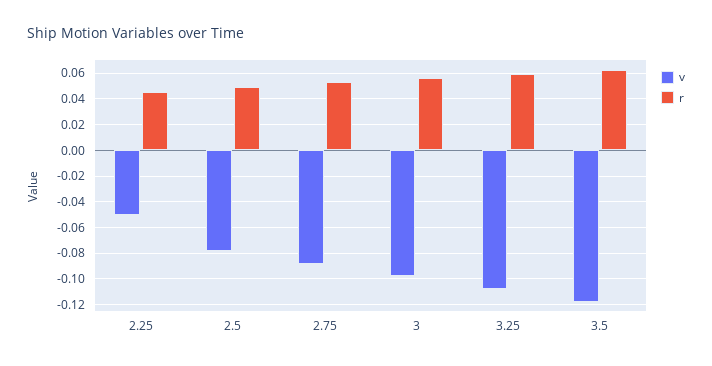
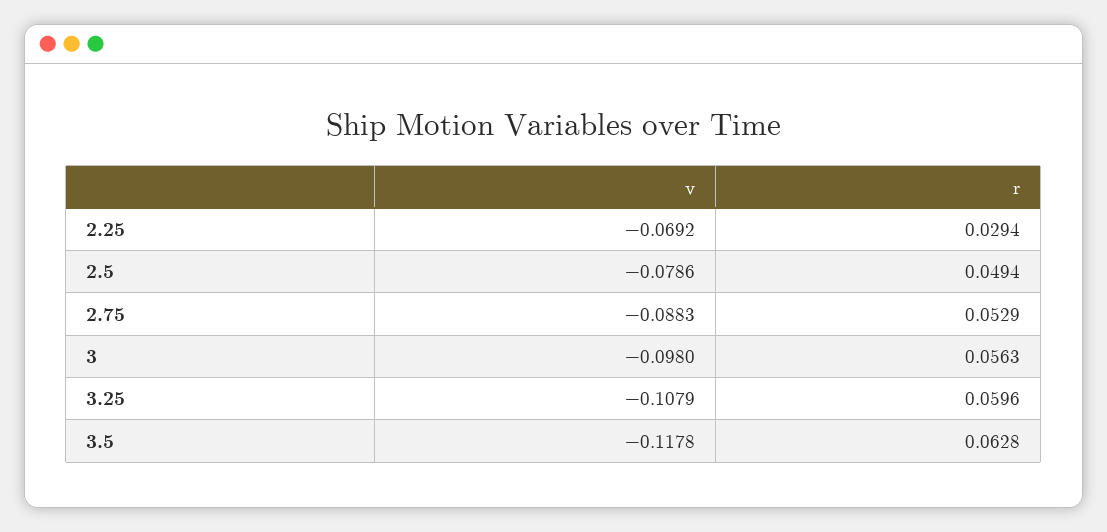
v, 2.25: -0.05 -> -0.0692
r, 2.25: 0.045 -> 0.0294

